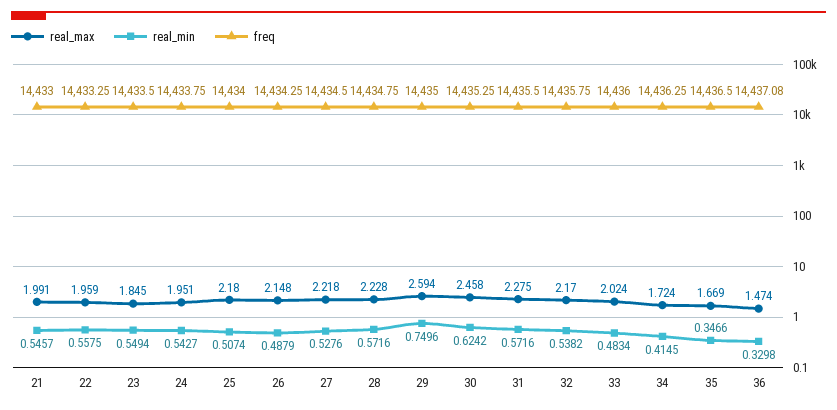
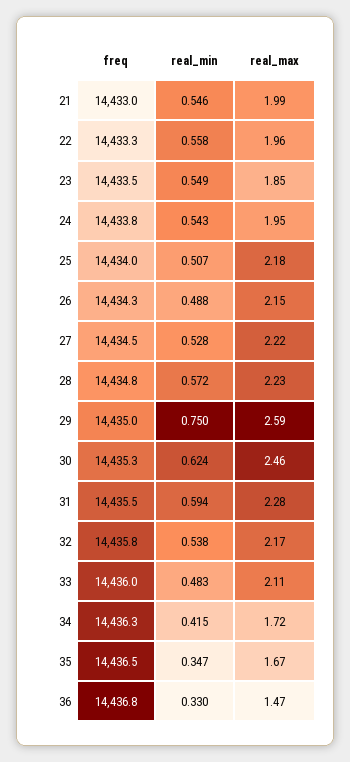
real_min, 31: 0.5716 -> 0.594
real_max, 33: 2.024 -> 2.11
freq, 36: 14437.08 -> 14436.8

